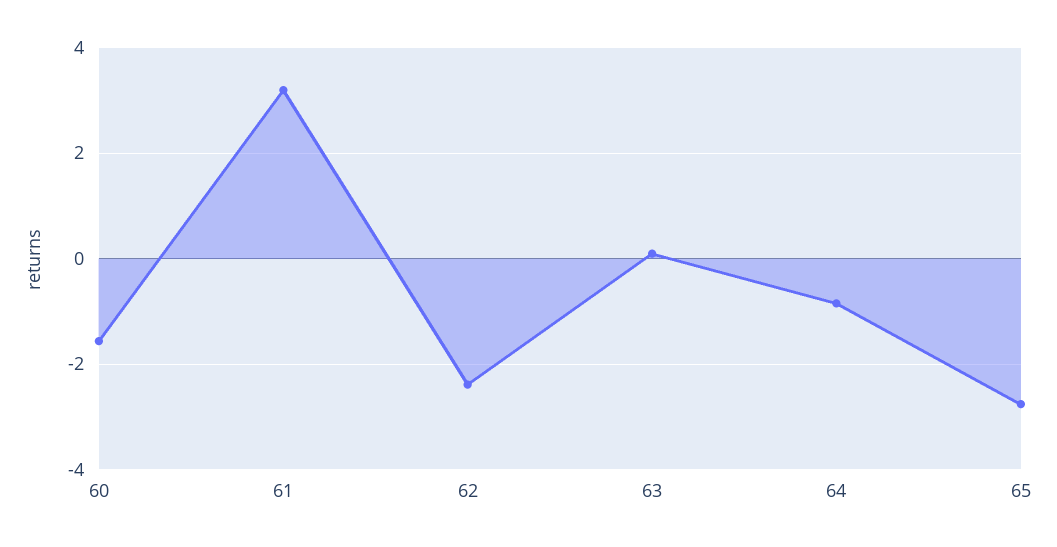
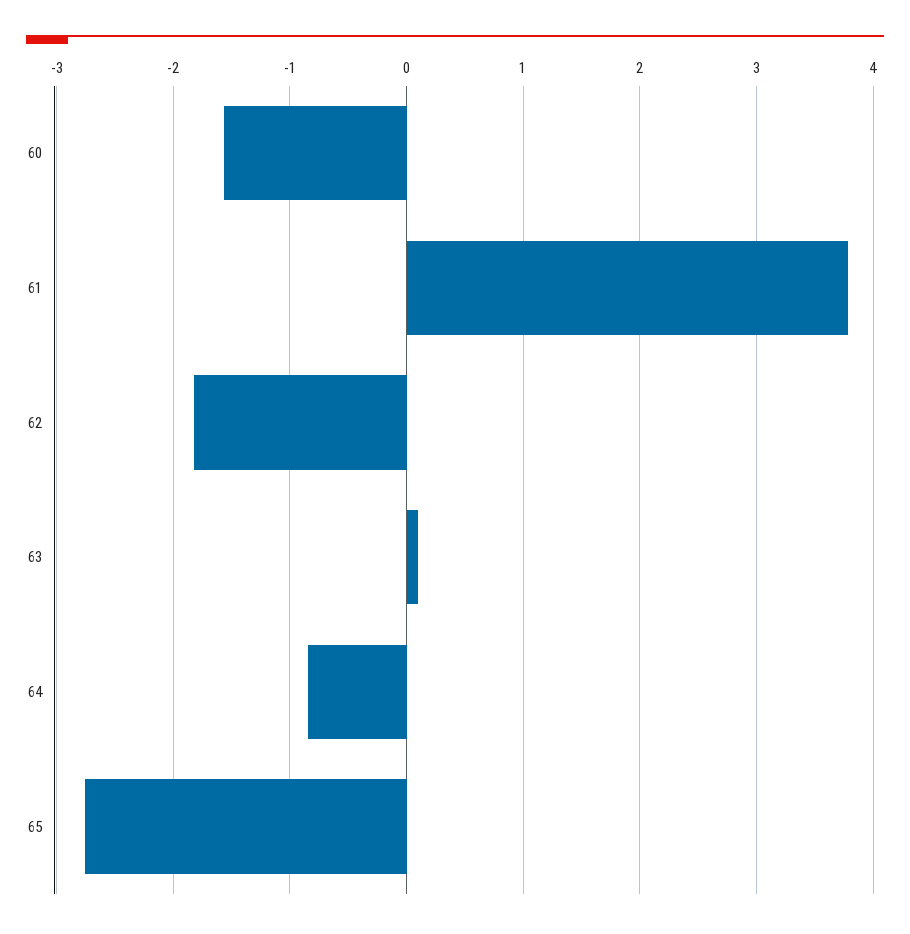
61: 3.2 -> 3.8
62: -2.4 -> -1.8

